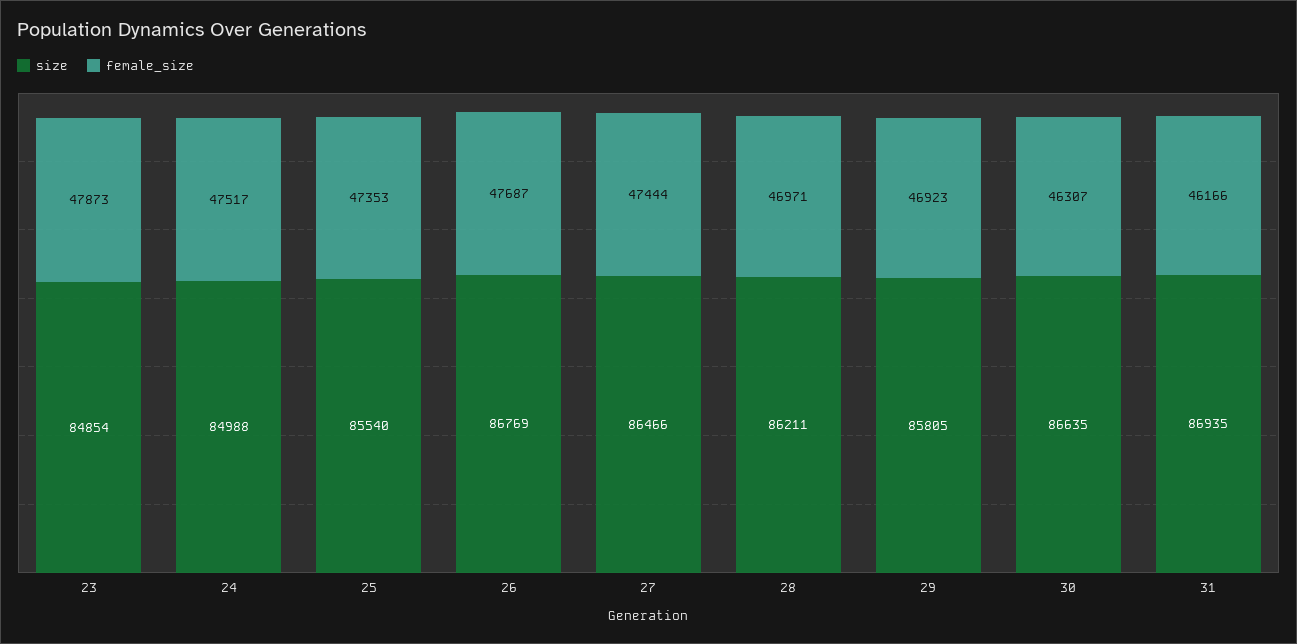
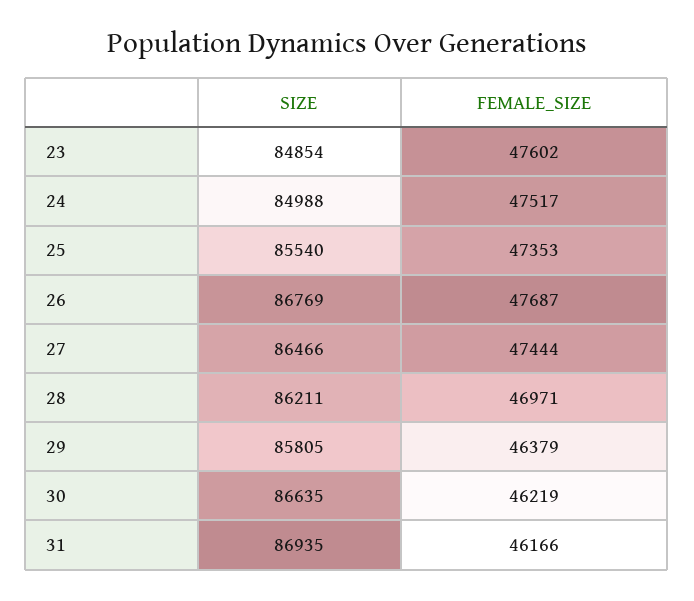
female_size, 23: 47873 -> 47602
female_size, 29: 46923 -> 46379
female_size, 30: 46307 -> 46219

